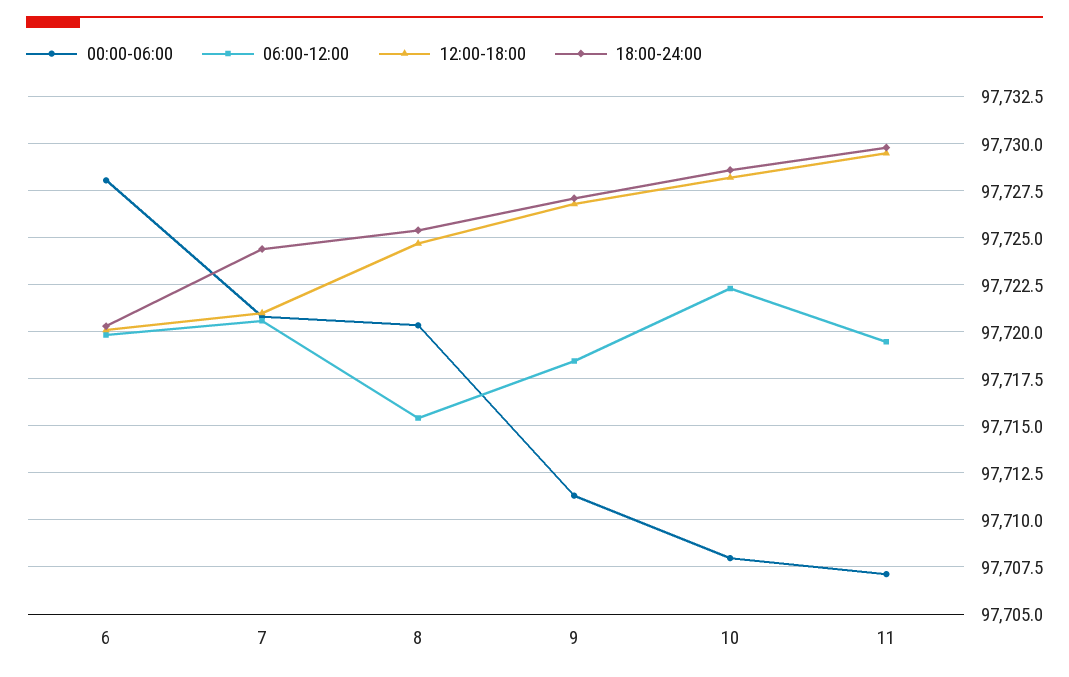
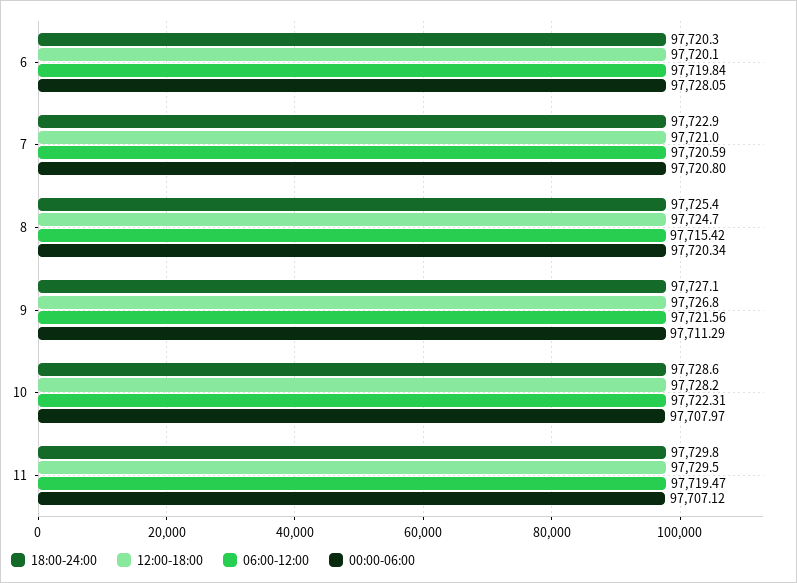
18:00-24:00, 7: 97724.5 -> 97722.9
06:00-12:00, 9: 97718.5 -> 97721.56

